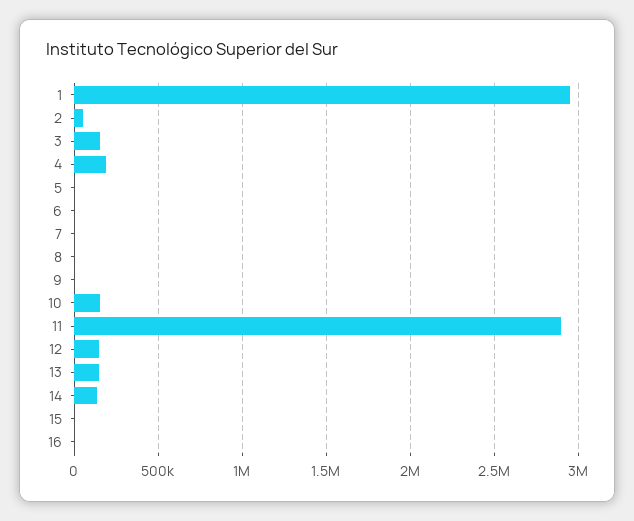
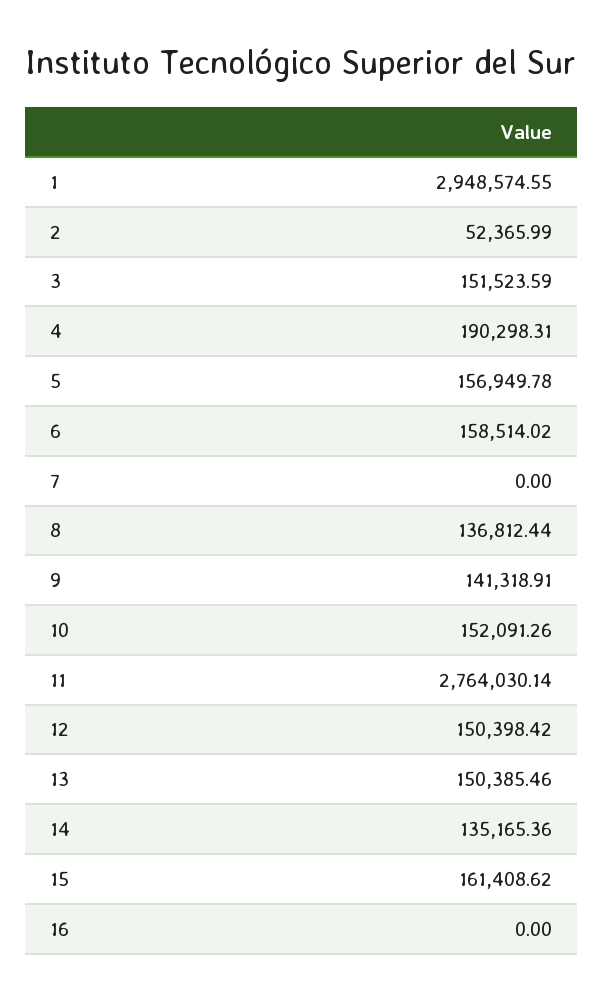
5: 0 -> 156949.78
6: 0 -> 158514.02
8: 0 -> 136812.44
9: 0 -> 141318.91
11: 2900000 -> 2764030.14
15: 0 -> 161408.62

